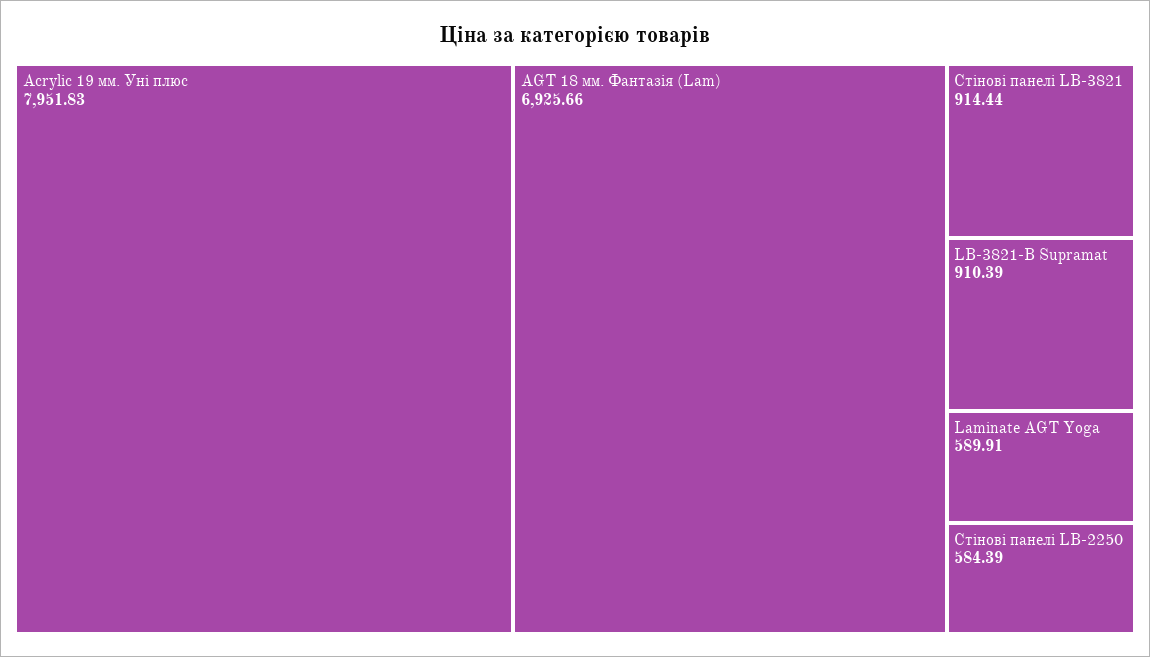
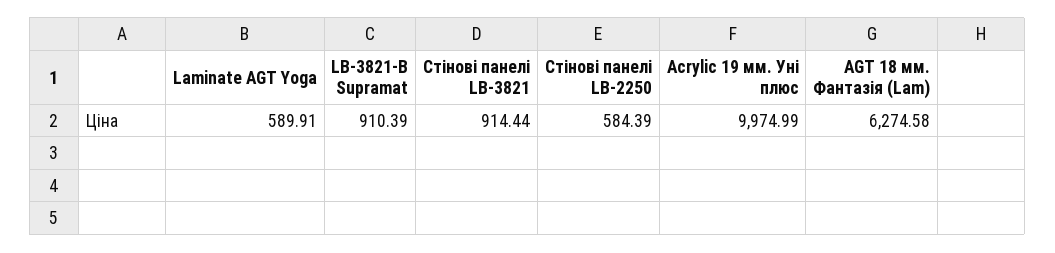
Acrylic 19 мм. Уні плюс: 7951.83 -> 9974.99
AGT 18 мм. Фантазія (Lam): 6925.66 -> 6274.58

